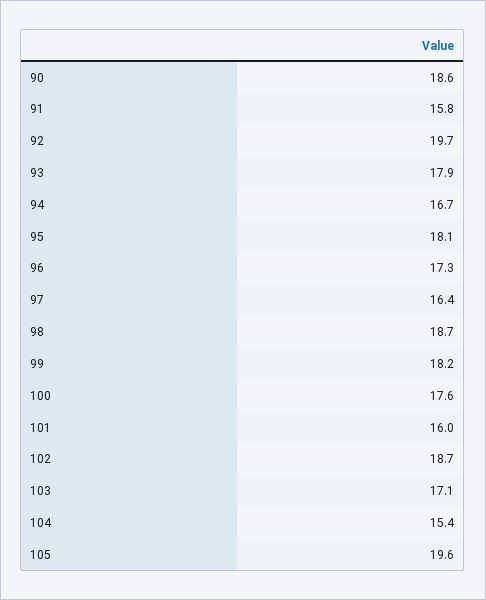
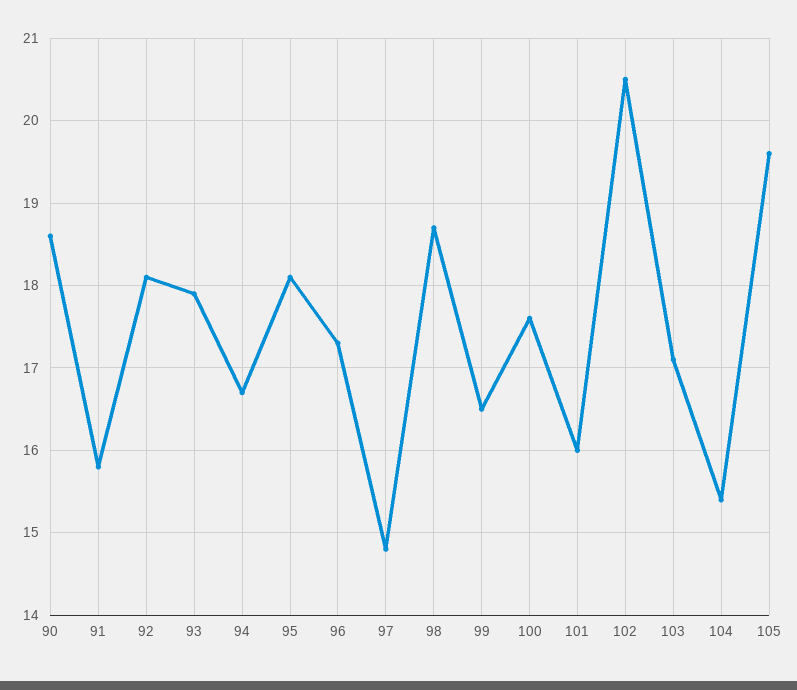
92: 19.7 -> 18.1
97: 16.4 -> 14.8
99: 18.2 -> 16.5
102: 18.7 -> 20.5

